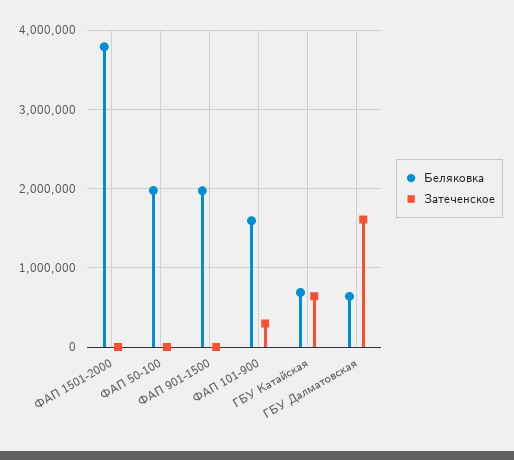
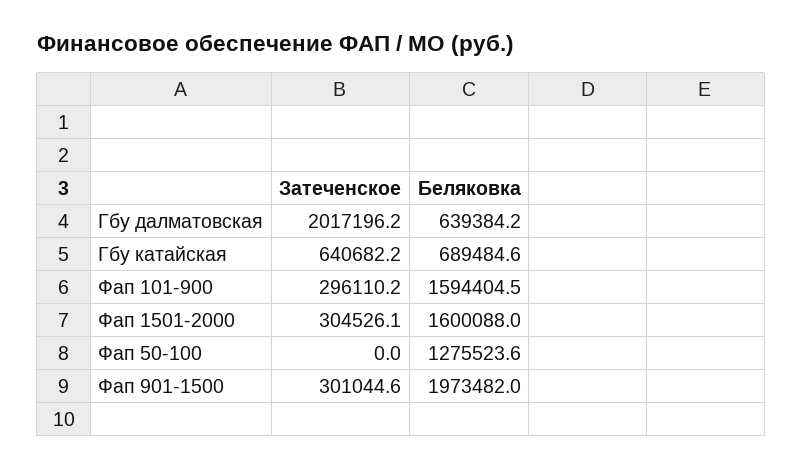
Беляковка, ФАП 1501-2000: 3800000 -> 1600088
Затеченское, ФАП 1501-2000: 0 -> 304526.1
Беляковка, ФАП 50-100: 2000000 -> 1275523.6
Затеченское, ФАП 901-1500: 0 -> 301044.6
Затеченское, ГБУ Далматовская: 1600000 -> 2017196.2

